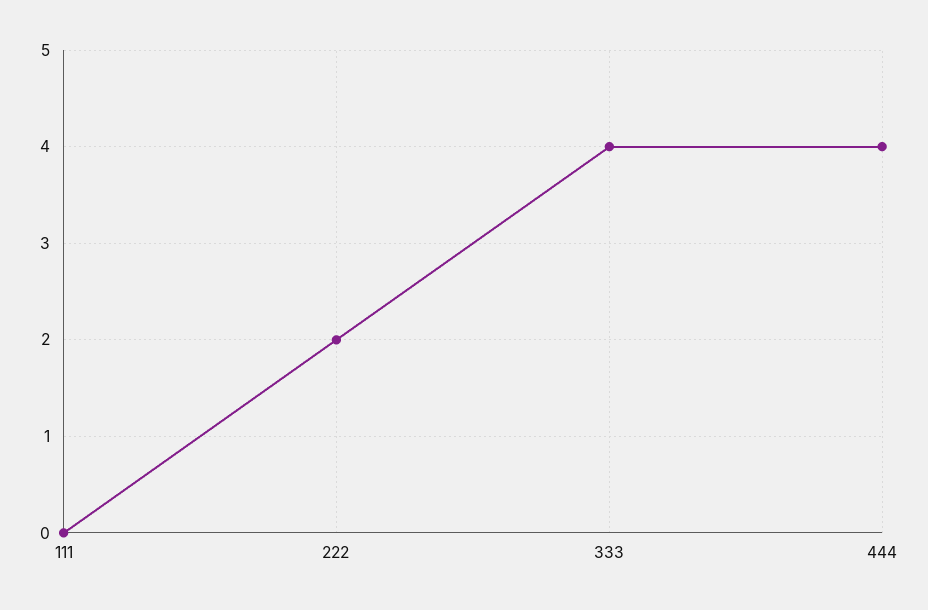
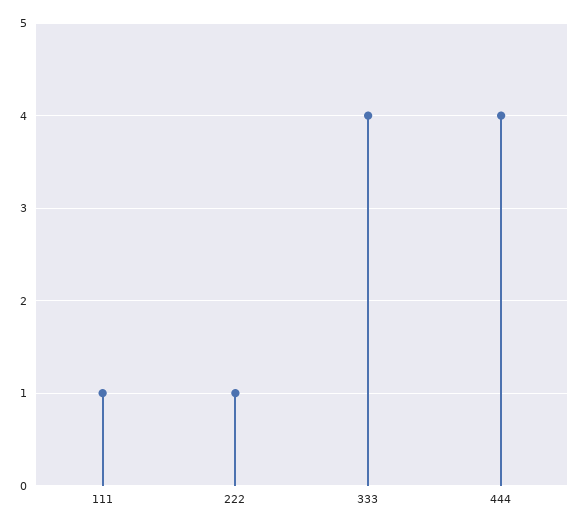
111: 0 -> 1
222: 2 -> 1

